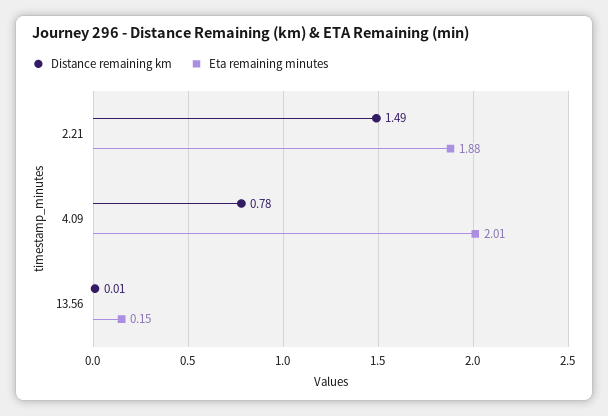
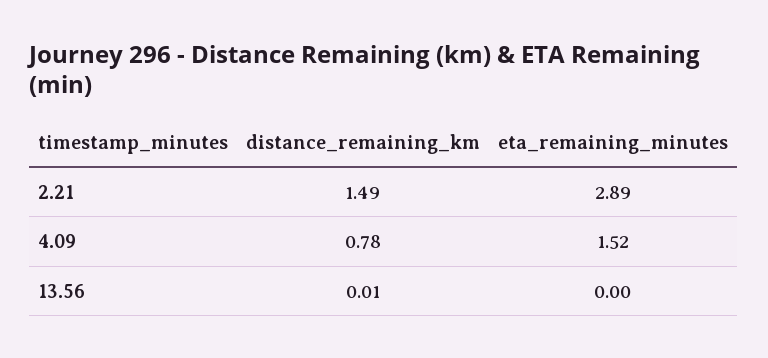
Eta remaining minutes, 2.21: 1.88 -> 2.89
Eta remaining minutes, 4.09: 2.01 -> 1.52
Eta remaining minutes, 13.56: 0.15 -> 0

